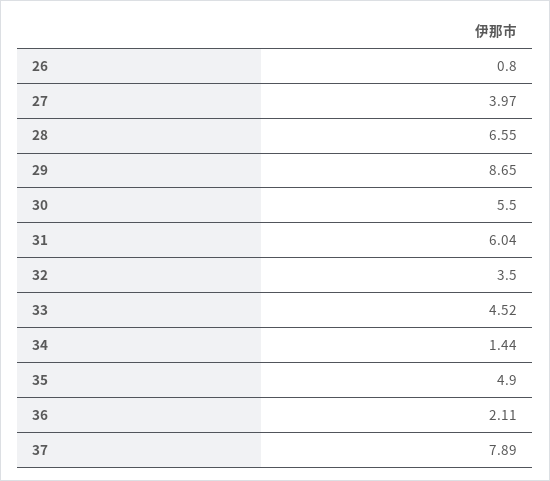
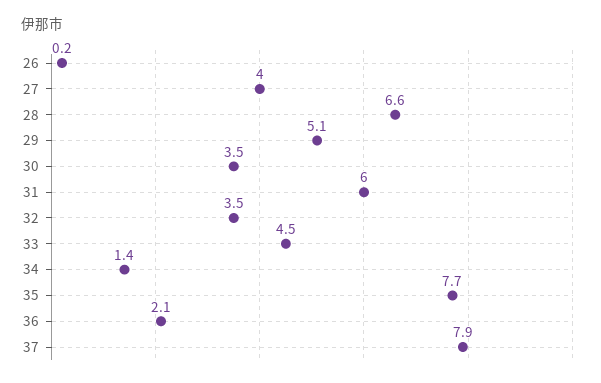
26: 0.8 -> 0.2
29: 8.65 -> 5.1
30: 5.5 -> 3.5
35: 4.9 -> 7.7

